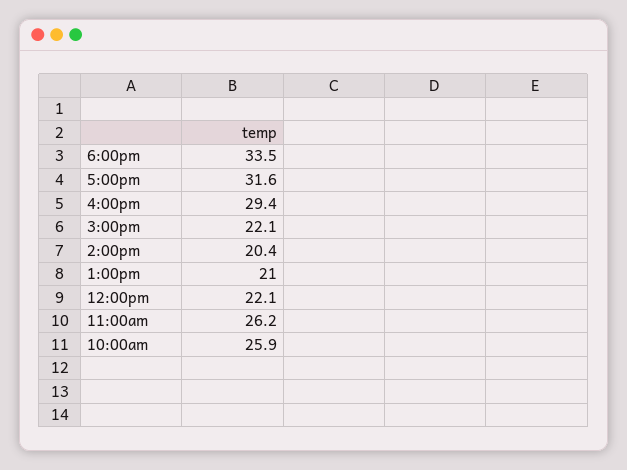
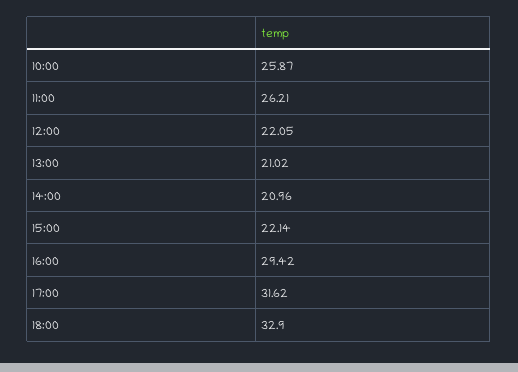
6:00pm: 33.5 -> 32.9
2:00pm: 20.4 -> 20.96

